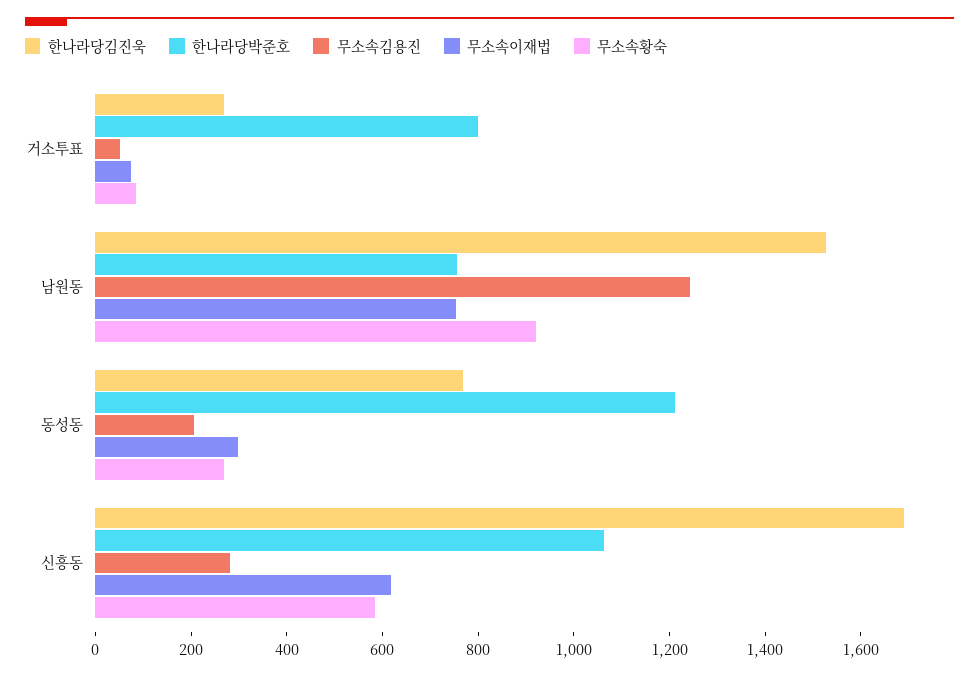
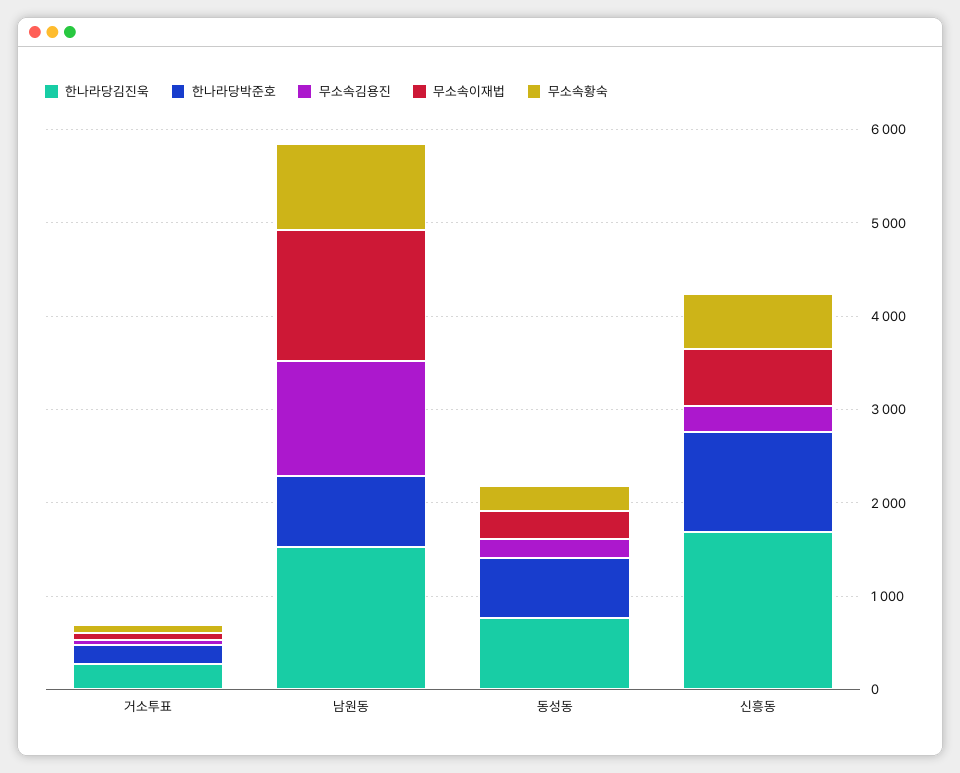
한나라당박준호, 거소투표: 800 -> 200
무소속이재법, 남원동: 750 -> 1400
한나라당박준호, 동성동: 1200 -> 600

